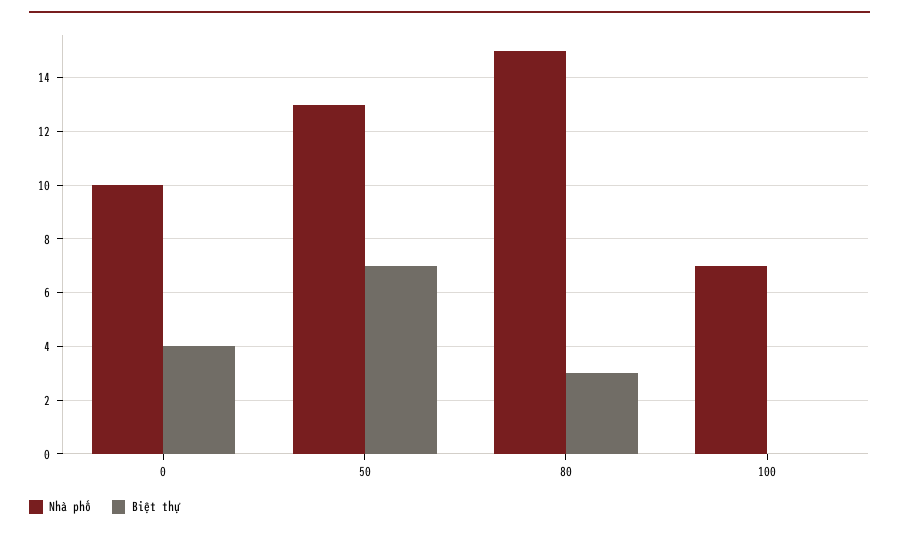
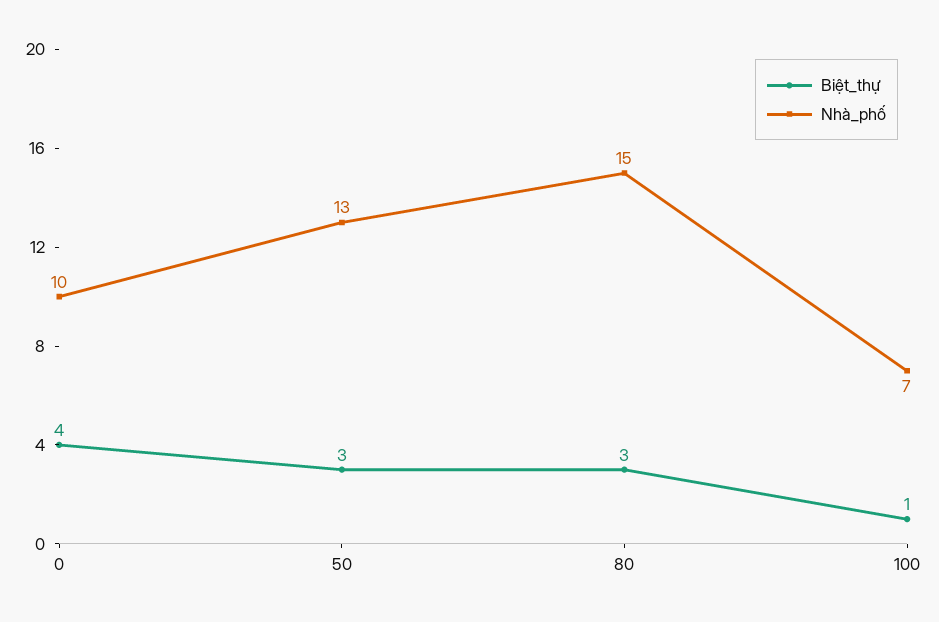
Biệt thự, 50: 7 -> 3
Biệt thự, 100: 0 -> 1

